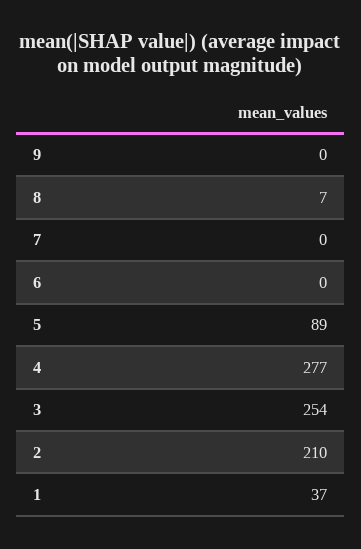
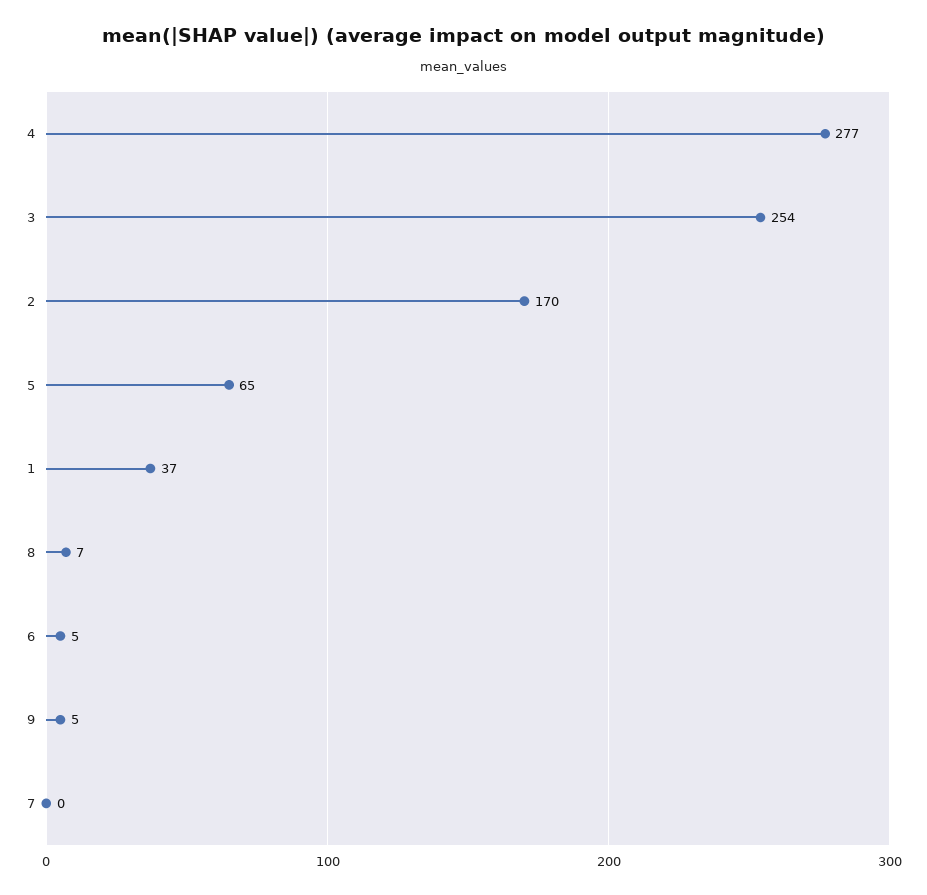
9: 0 -> 5
6: 0 -> 5
5: 89 -> 65
2: 210 -> 170

